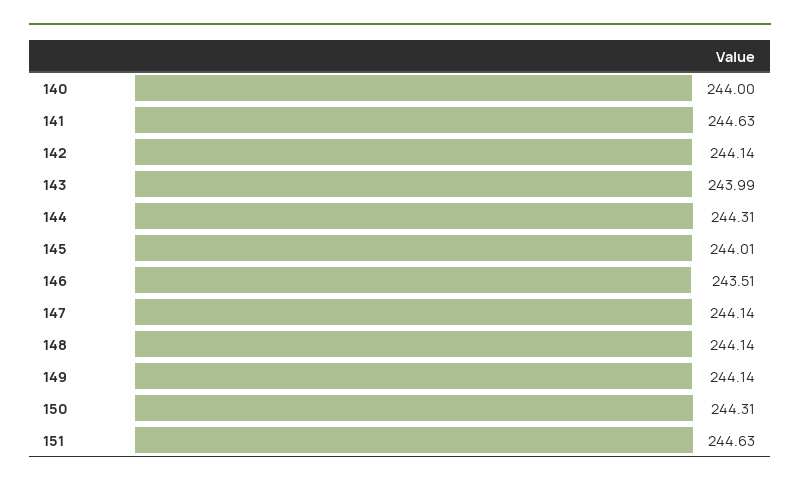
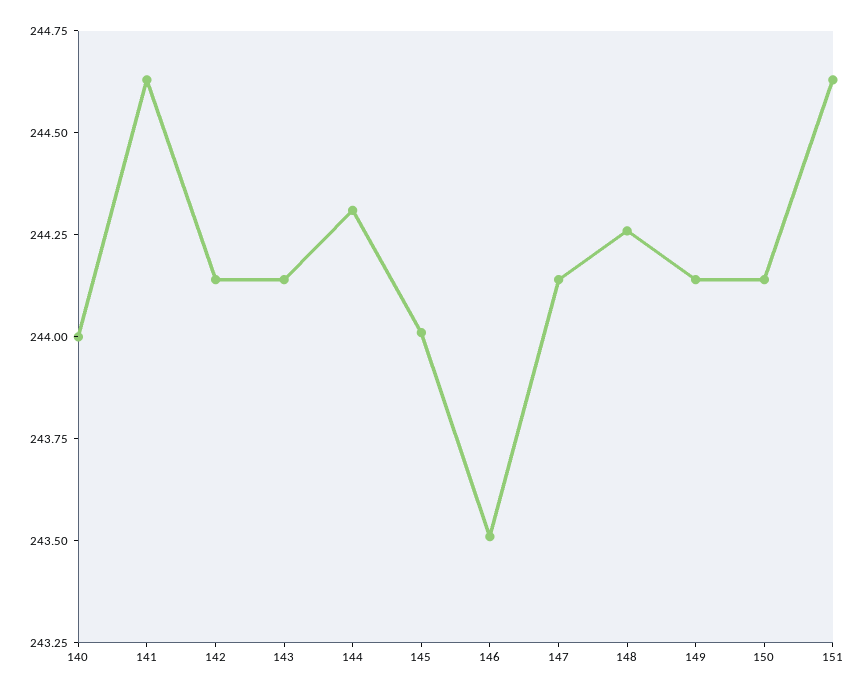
143: 243.99 -> 244.15
148: 244.14 -> 244.25
150: 244.31 -> 244.15

